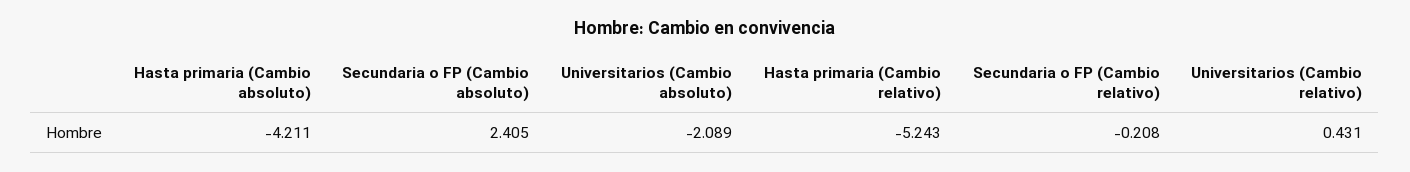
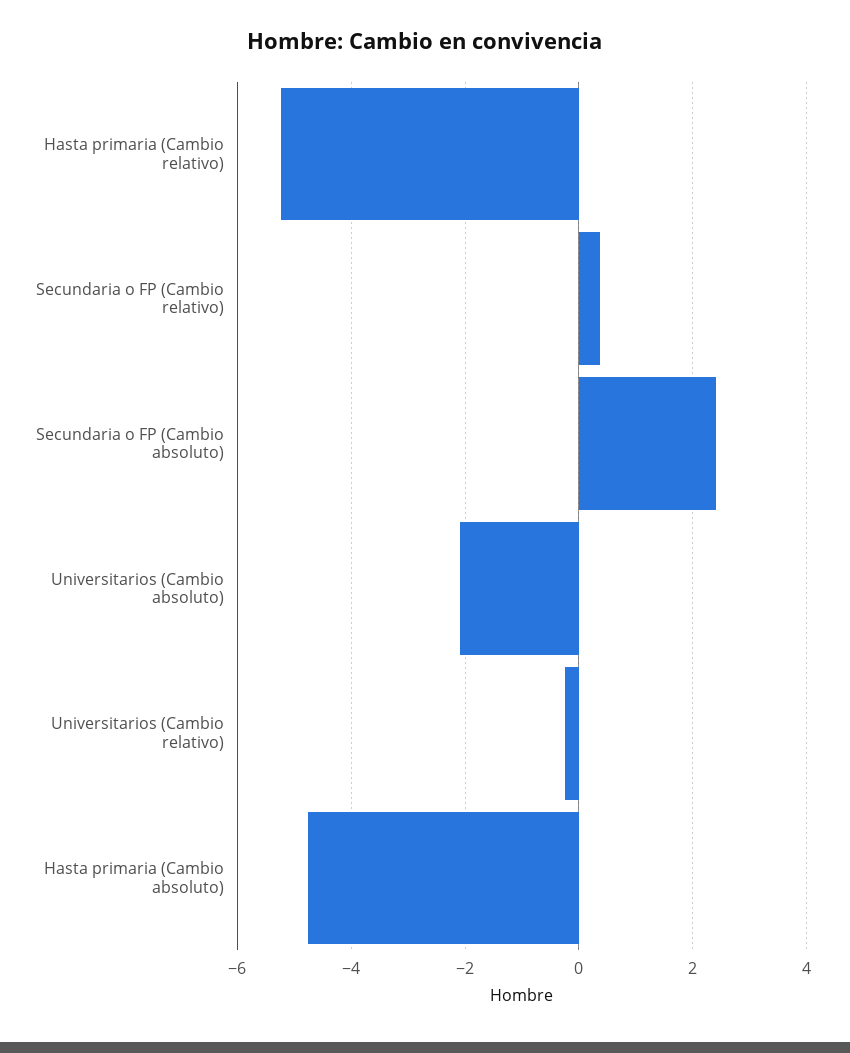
Hasta primaria (Cambio absoluto): -4.211 -> -4.8
Secundaria o FP (Cambio relativo): -0.208 -> 0.4
Universitarios (Cambio relativo): 0.431 -> -0.2

